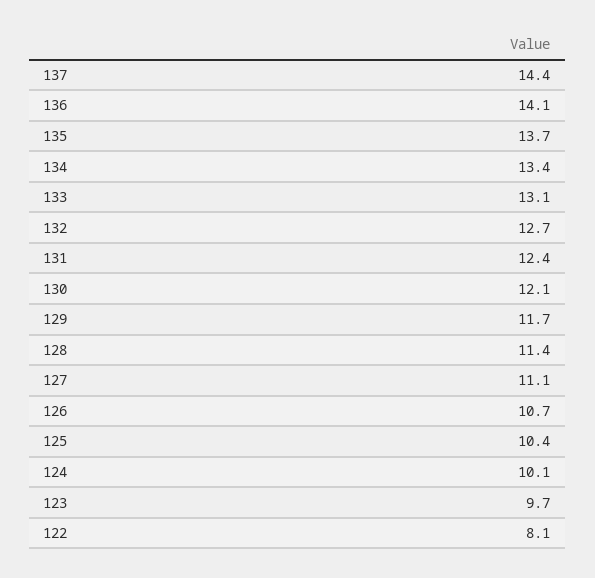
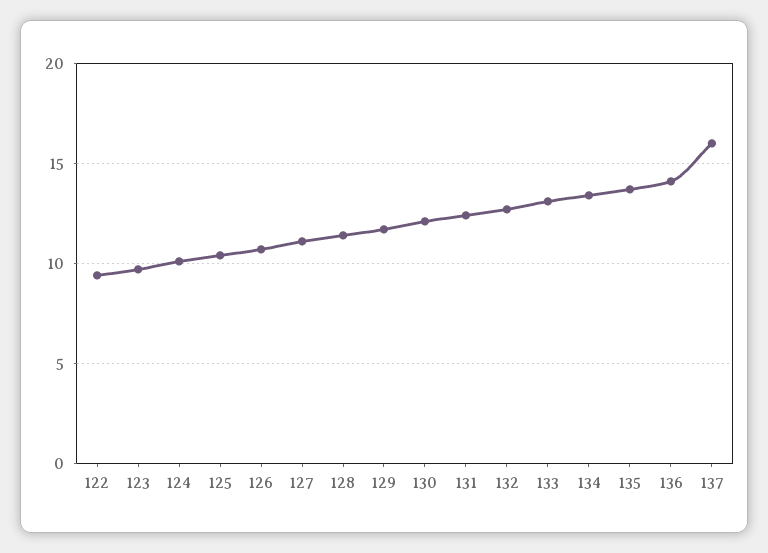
137: 14.4 -> 16
122: 8.1 -> 9.5

